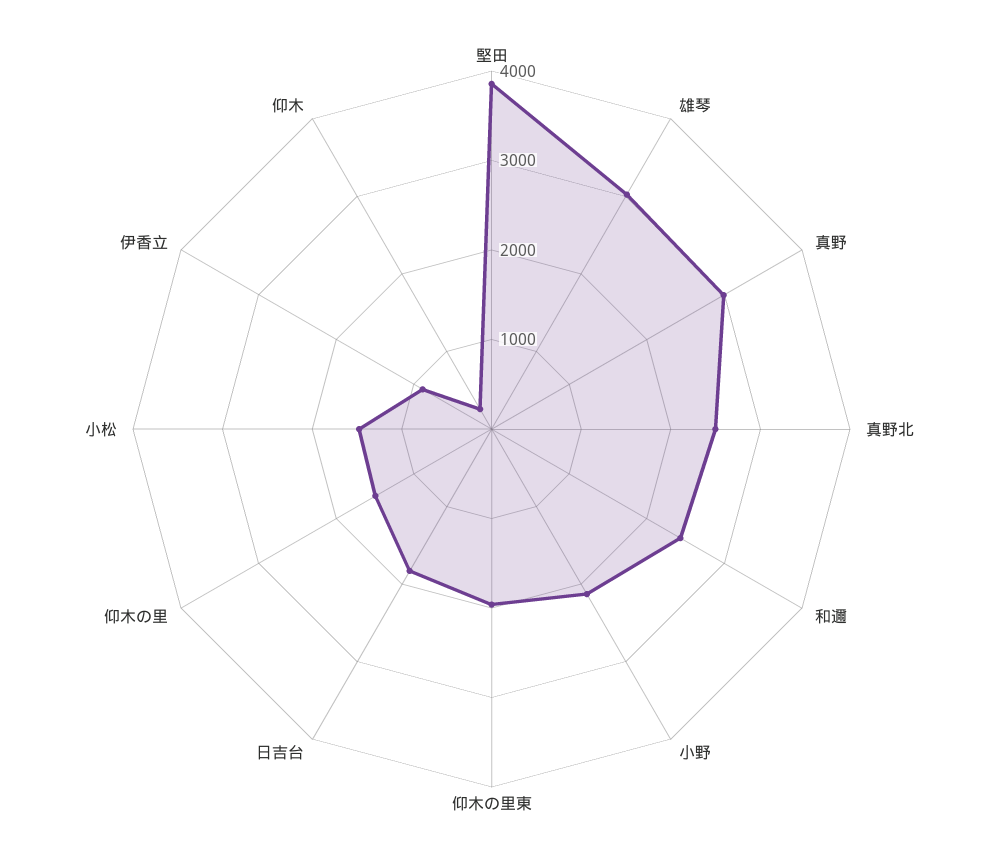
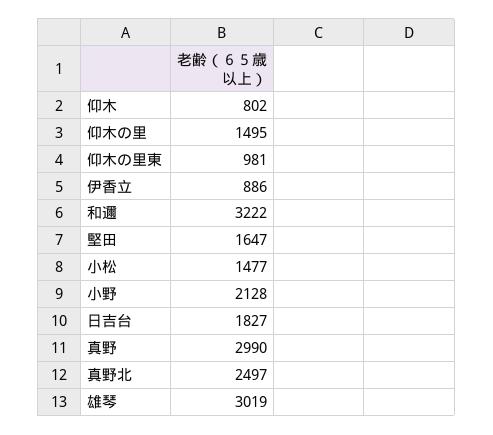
堅田: 3800 -> 1647
和邇: 2400 -> 3222
仰木の里東: 2000 -> 981
仰木: 200 -> 802

